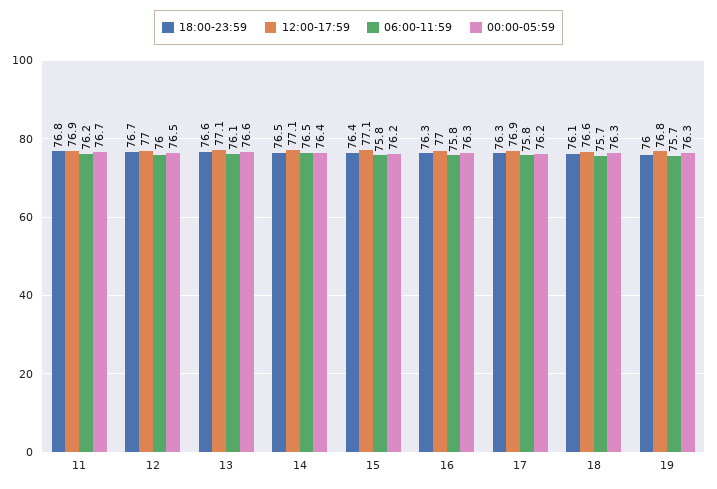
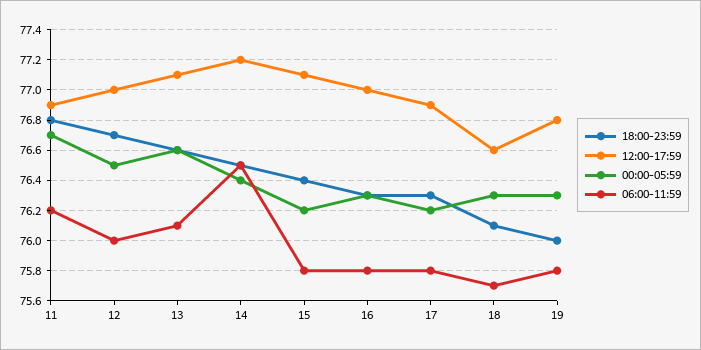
12:00-17:59, 14: 77.1 -> 77.2
06:00-11:59, 19: 75.7 -> 75.8

